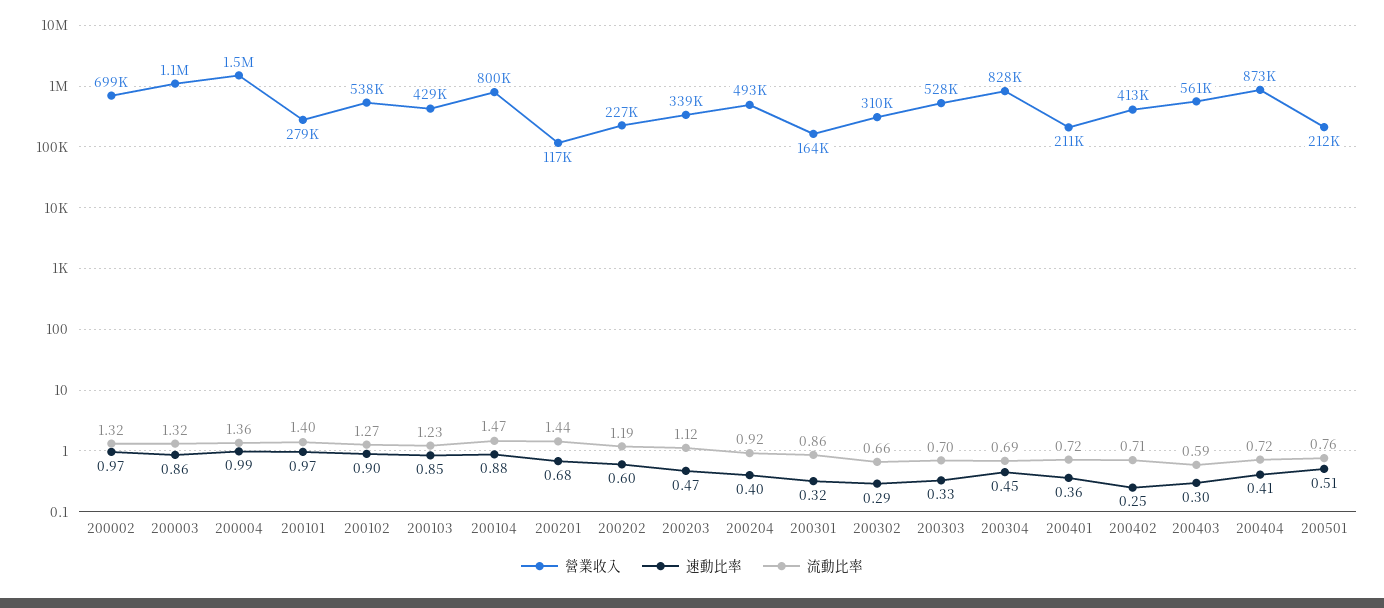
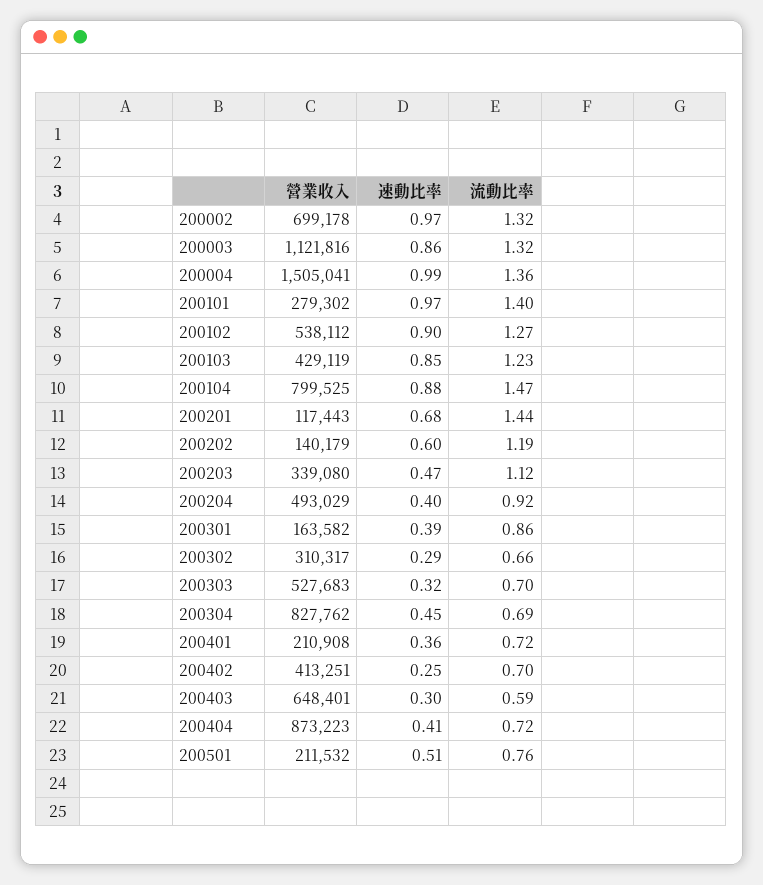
營業收入, 200202: 227000 -> 140179
速動比率, 200301: 0.32 -> 0.39
速動比率, 200303: 0.33 -> 0.32
流動比率, 200402: 0.71 -> 0.7
營業收入, 200403: 561000 -> 648401

